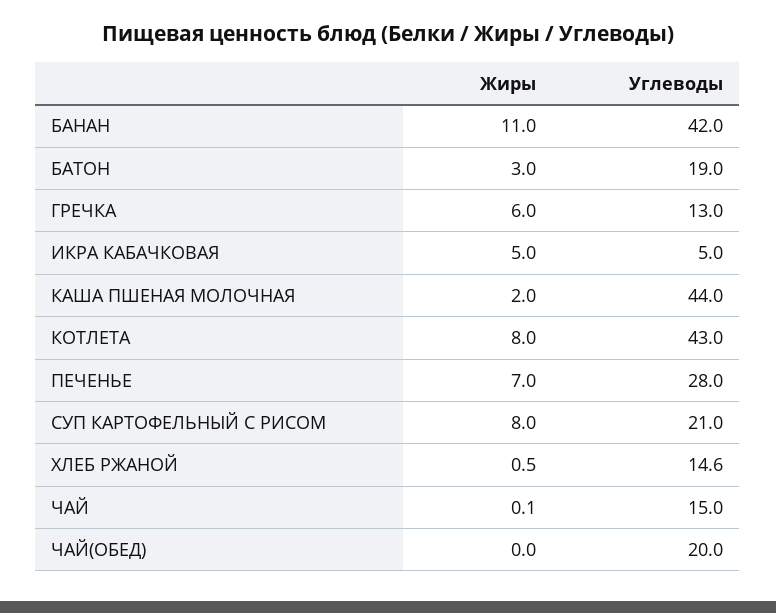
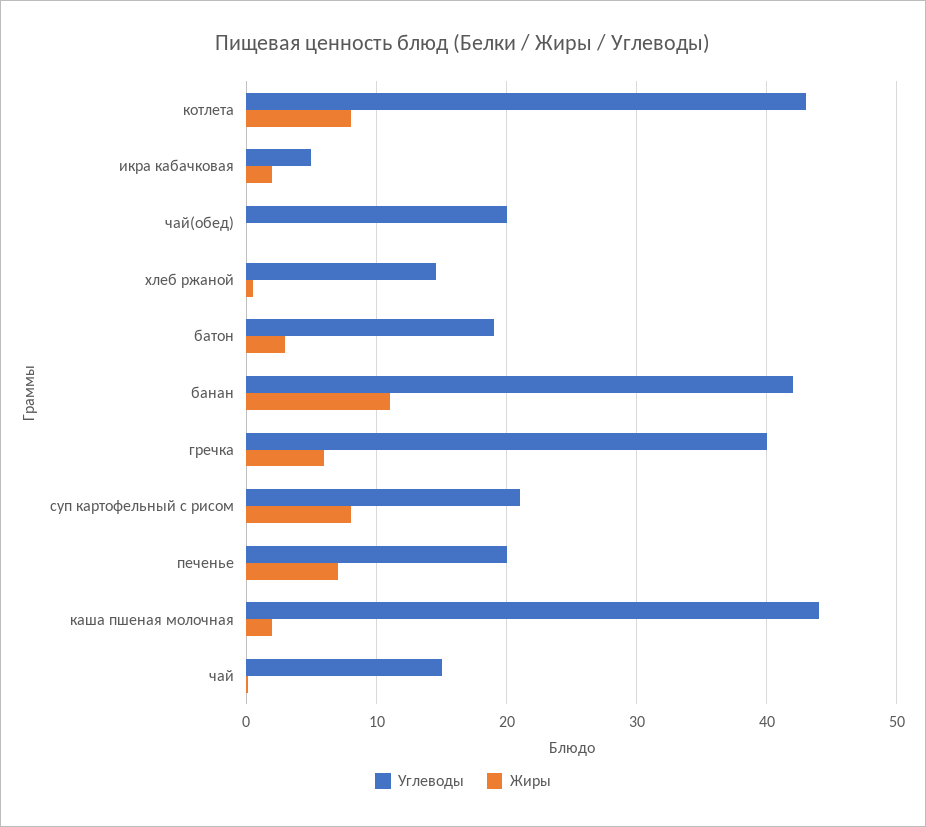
Углеводы, ГРЕЧКА: 13 -> 40
Жиры, ИКРА КАБАЧКОВАЯ: 5 -> 2
Углеводы, ПЕЧЕНЬЕ: 28 -> 20

